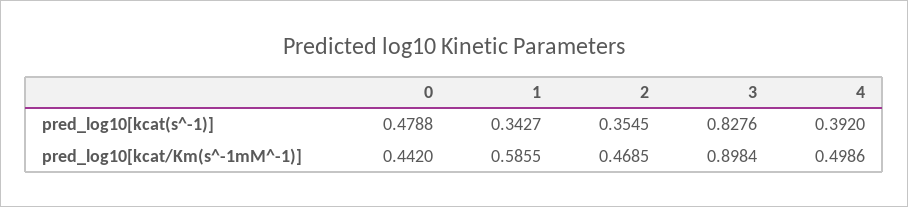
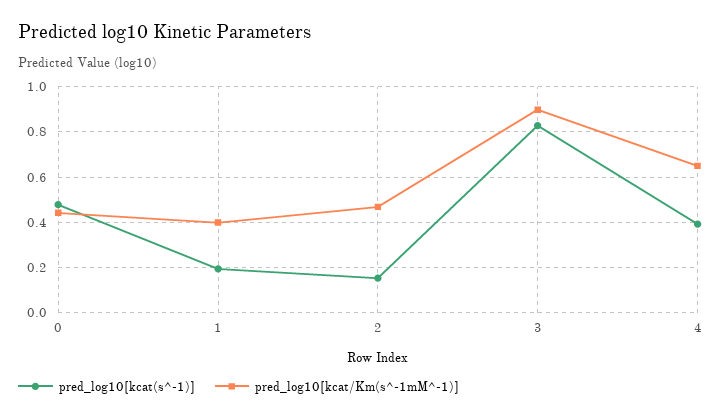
pred_log10[kcat(s^-1)], 1: 0.3427 -> 0.2
pred_log10[kcat(s^-1)], 2: 0.3545 -> 0.15
pred_log10[kcat/Km(s^-1mM^-1)], 1: 0.5855 -> 0.4
pred_log10[kcat/Km(s^-1mM^-1)], 4: 0.4986 -> 0.65

